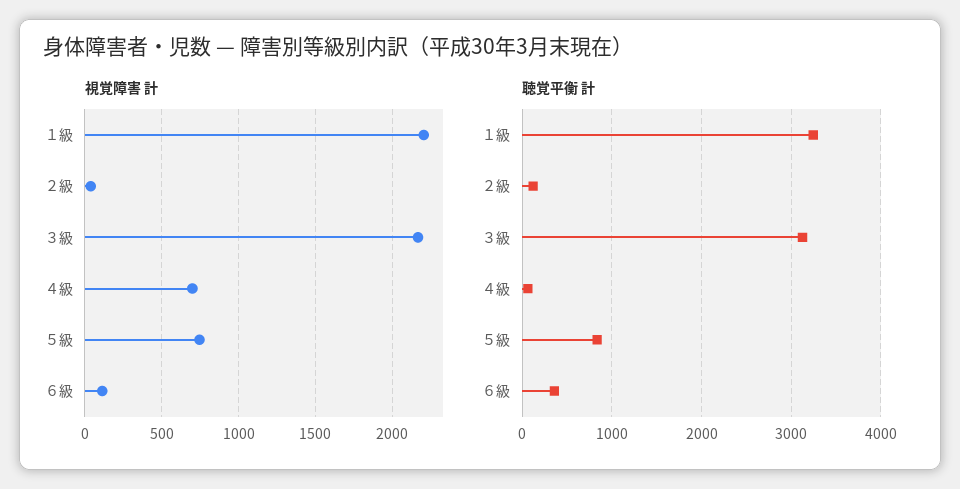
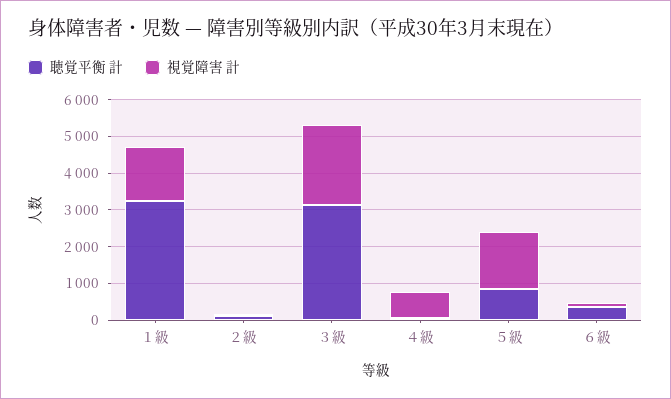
視覚障害 計, １級: 2200 -> 1500
視覚障害 計, ５級: 750 -> 1500

